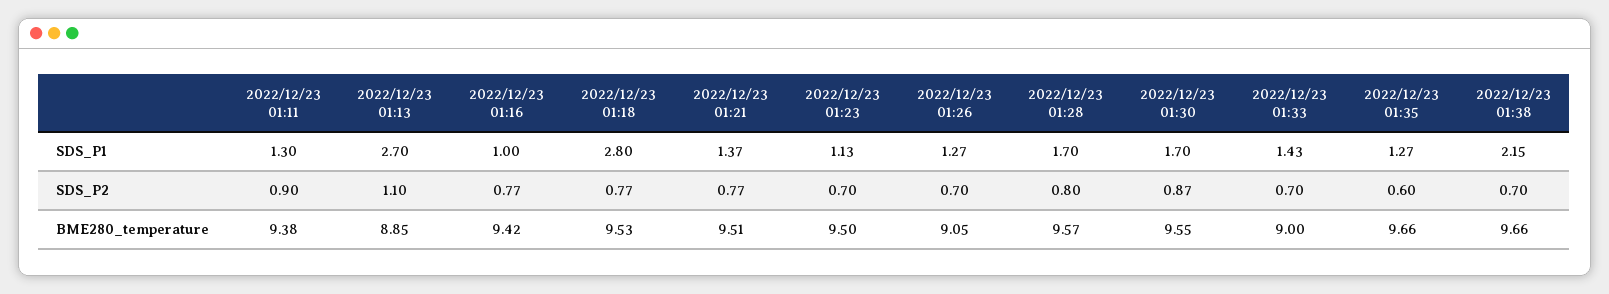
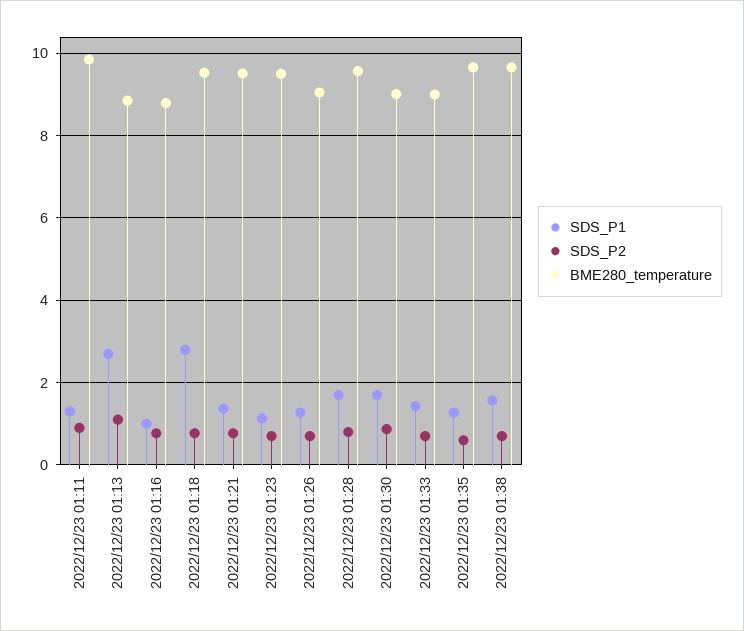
SDS_P1, 2022/12/23 01:38: 2.15 -> 1.6
BME280_temperature, 2022/12/23 01:11: 9.38 -> 9.8
BME280_temperature, 2022/12/23 01:16: 9.42 -> 8.8
BME280_temperature, 2022/12/23 01:30: 9.55 -> 9

